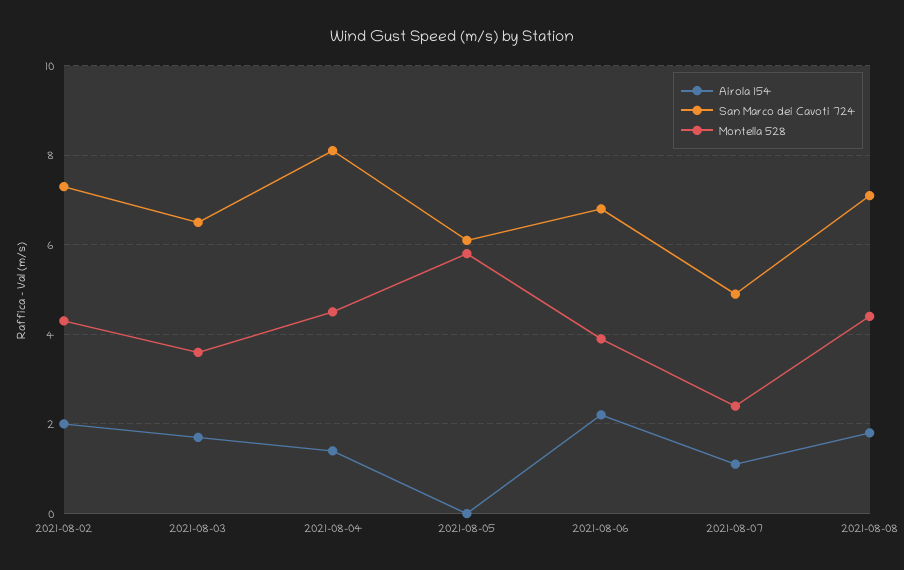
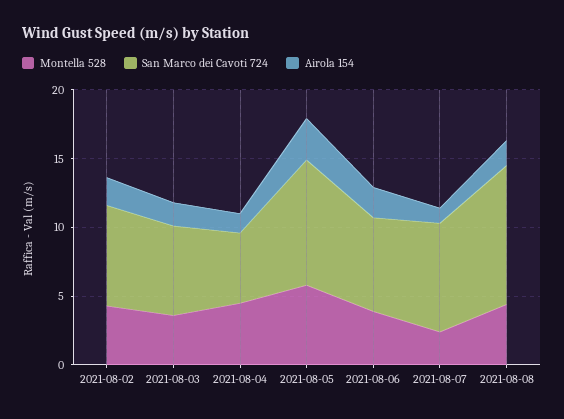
San Marco dei Cavoti 724, 2021-08-04: 8 -> 5
Airola 154, 2021-08-05: 0 -> 3
San Marco dei Cavoti 724, 2021-08-05: 6 -> 9
San Marco dei Cavoti 724, 2021-08-07: 5 -> 8
San Marco dei Cavoti 724, 2021-08-08: 7 -> 10

